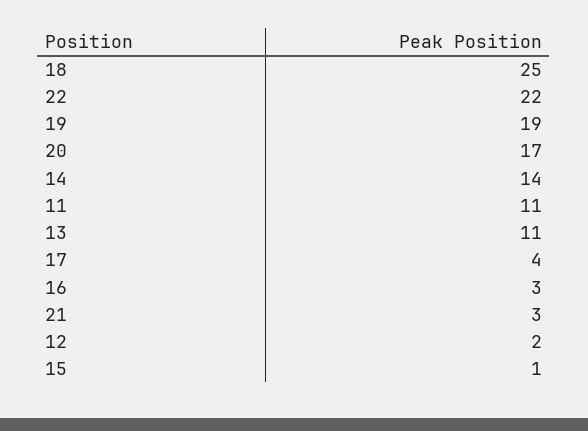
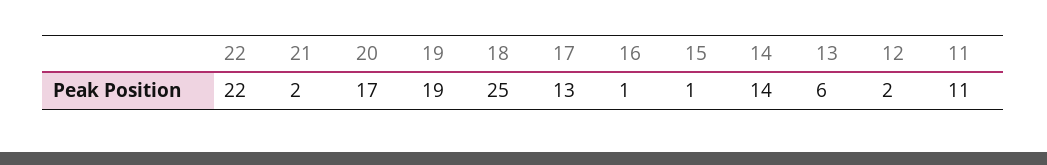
13: 11 -> 6
17: 4 -> 13
16: 3 -> 1
21: 3 -> 2

